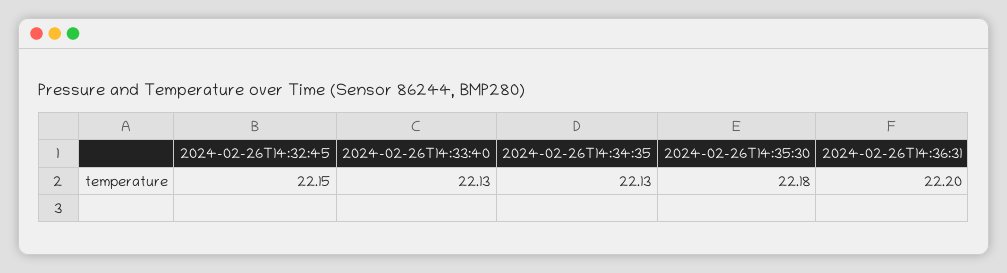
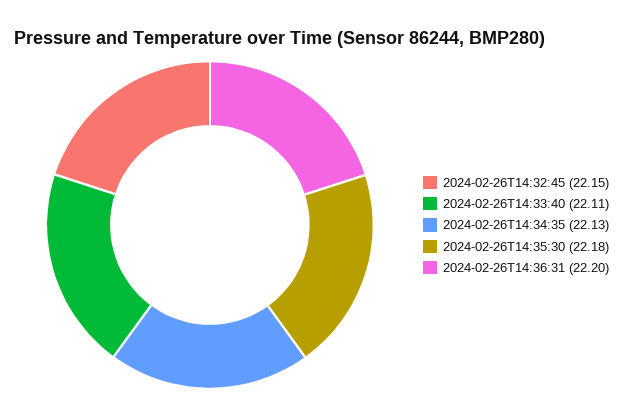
2024-02-26T14:33:40: 22.13 -> 22.11

